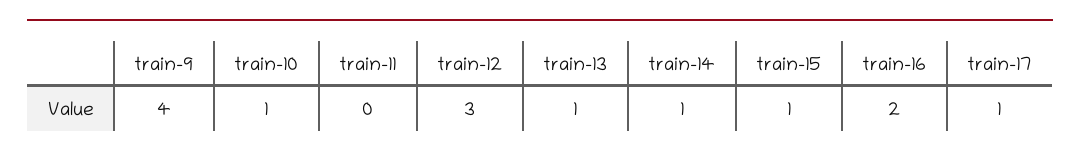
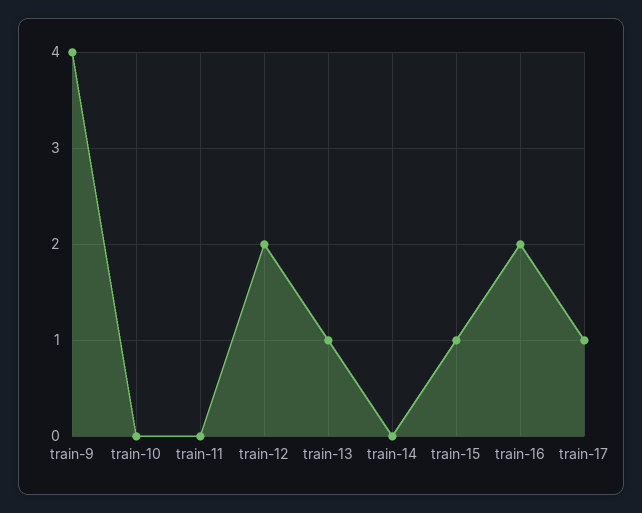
train-10: 1 -> 0
train-12: 3 -> 2
train-14: 1 -> 0

